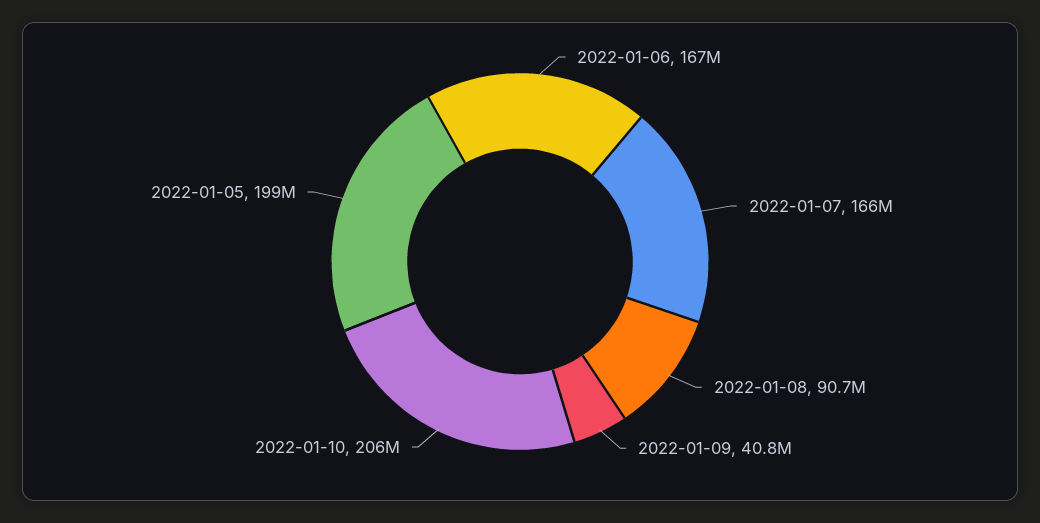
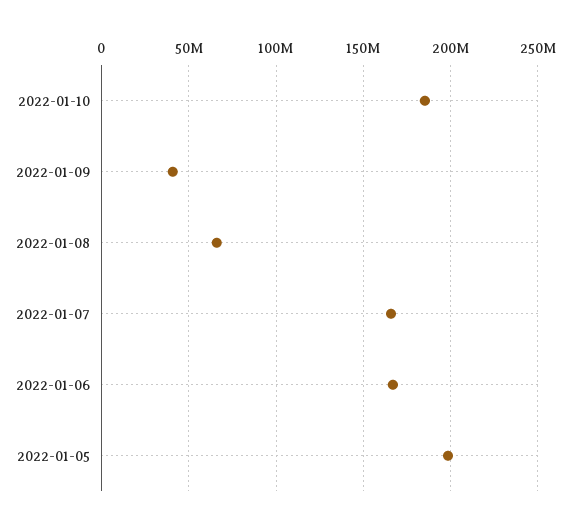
2022-01-08: 90700000 -> 65000000
2022-01-10: 206000000 -> 185000000

